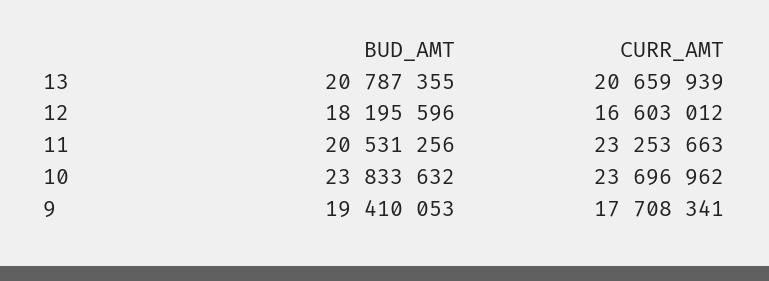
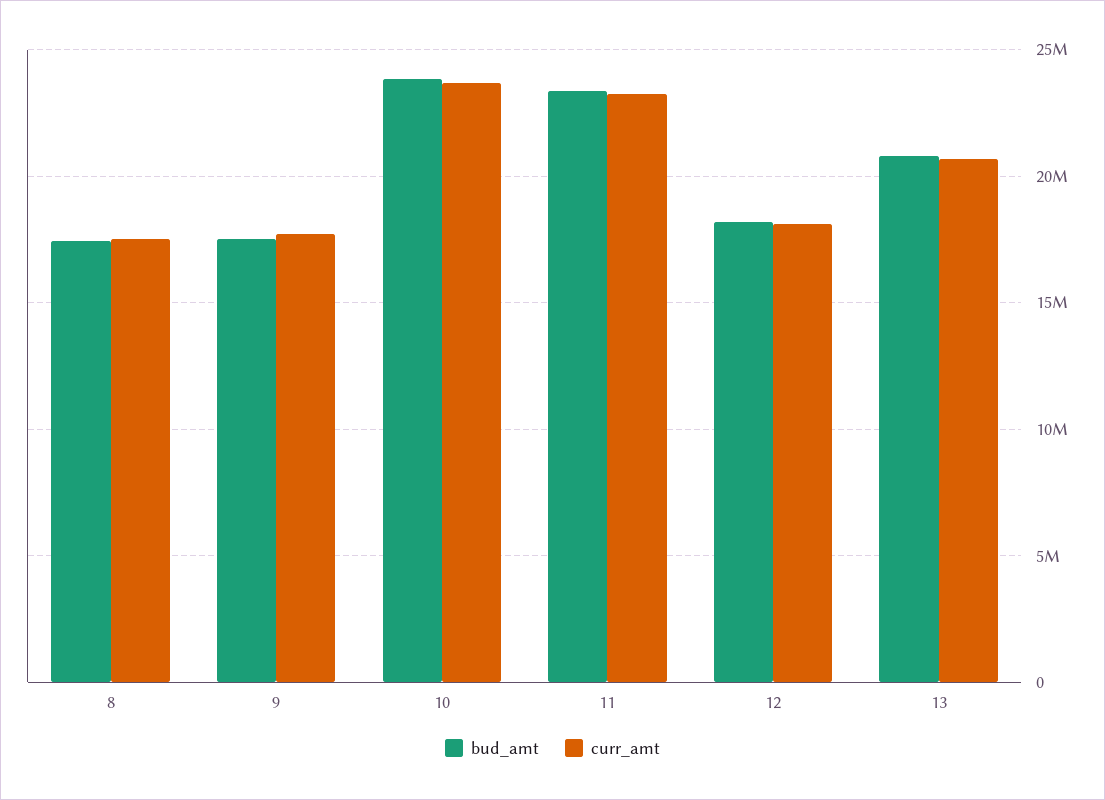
CURR_AMT, 12: 16603012 -> 18000000
BUD_AMT, 11: 20531256 -> 23500000
BUD_AMT, 9: 19410053 -> 17500000
BUD_AMT, 8: none -> 17500000
CURR_AMT, 8: none -> 17500000

